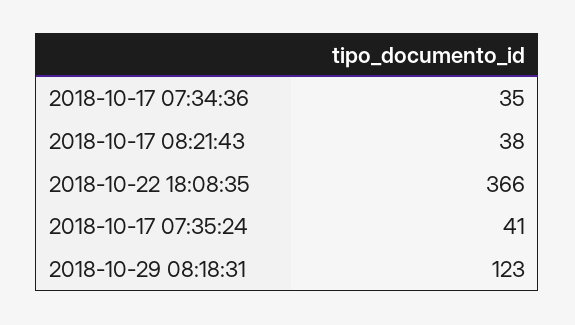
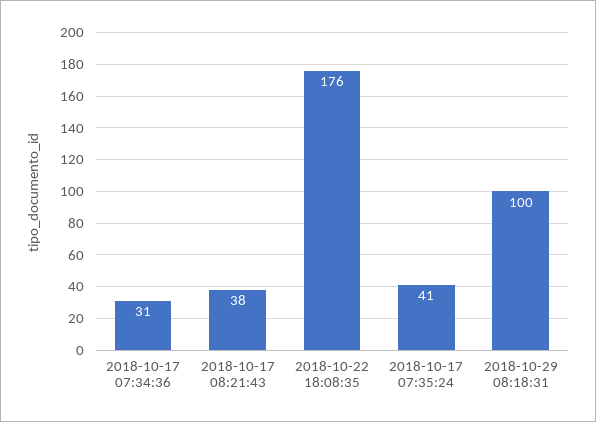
2018-10-17 07:34:36: 35 -> 31
2018-10-22 18:08:35: 366 -> 176
2018-10-29 08:18:31: 123 -> 100

